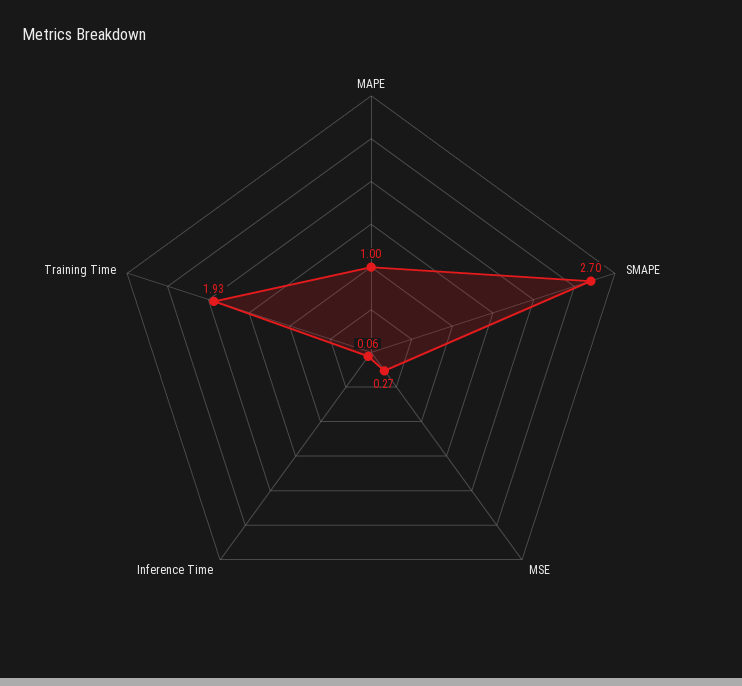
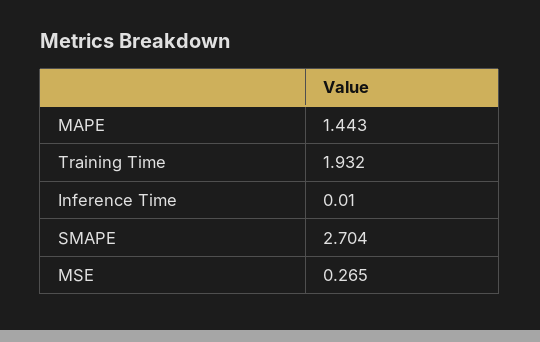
MAPE: 1 -> 1.443
Inference Time: 0.06 -> 0.01

